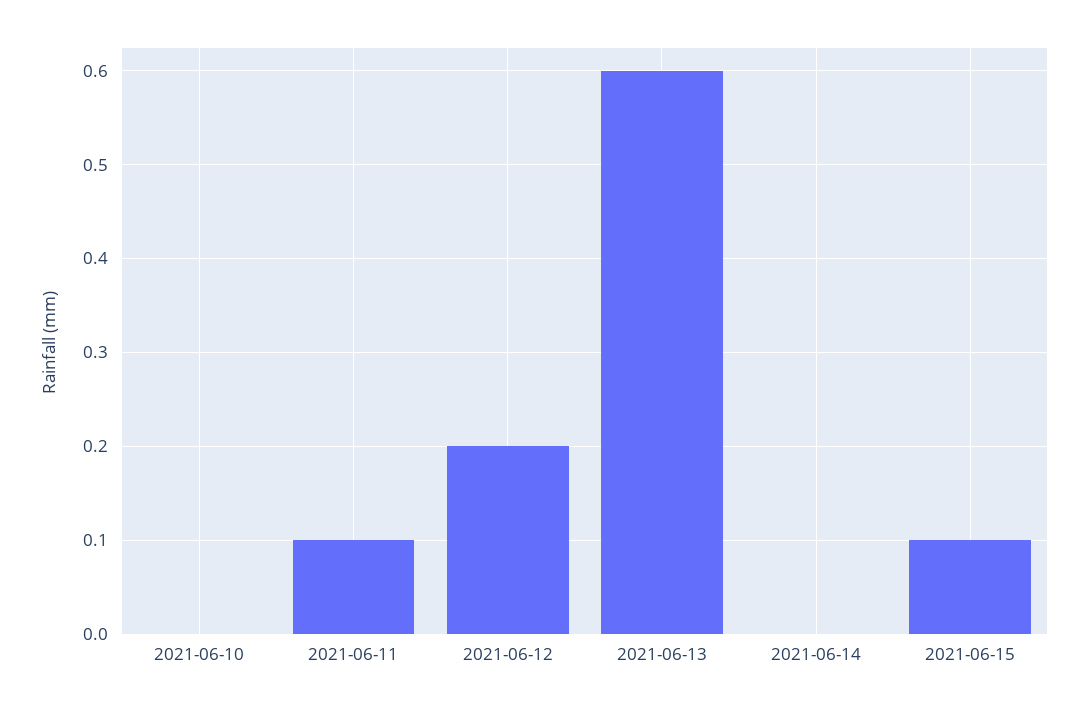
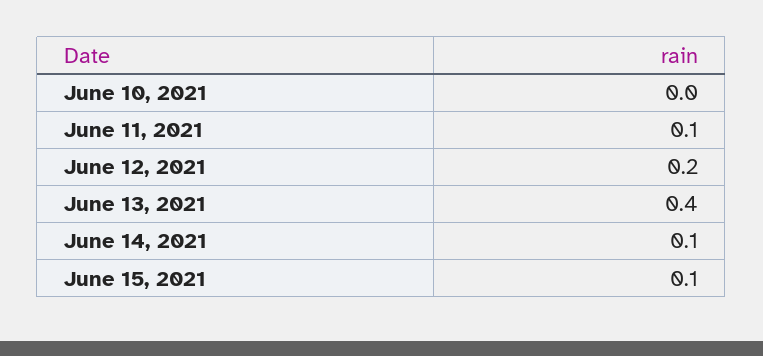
2021-06-13: 0.6 -> 0.4
2021-06-14: 0 -> 0.1

